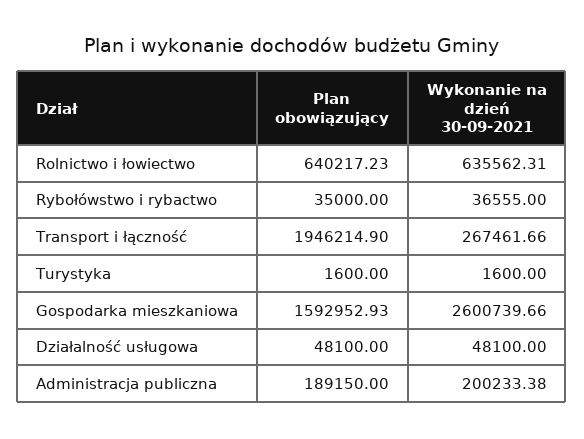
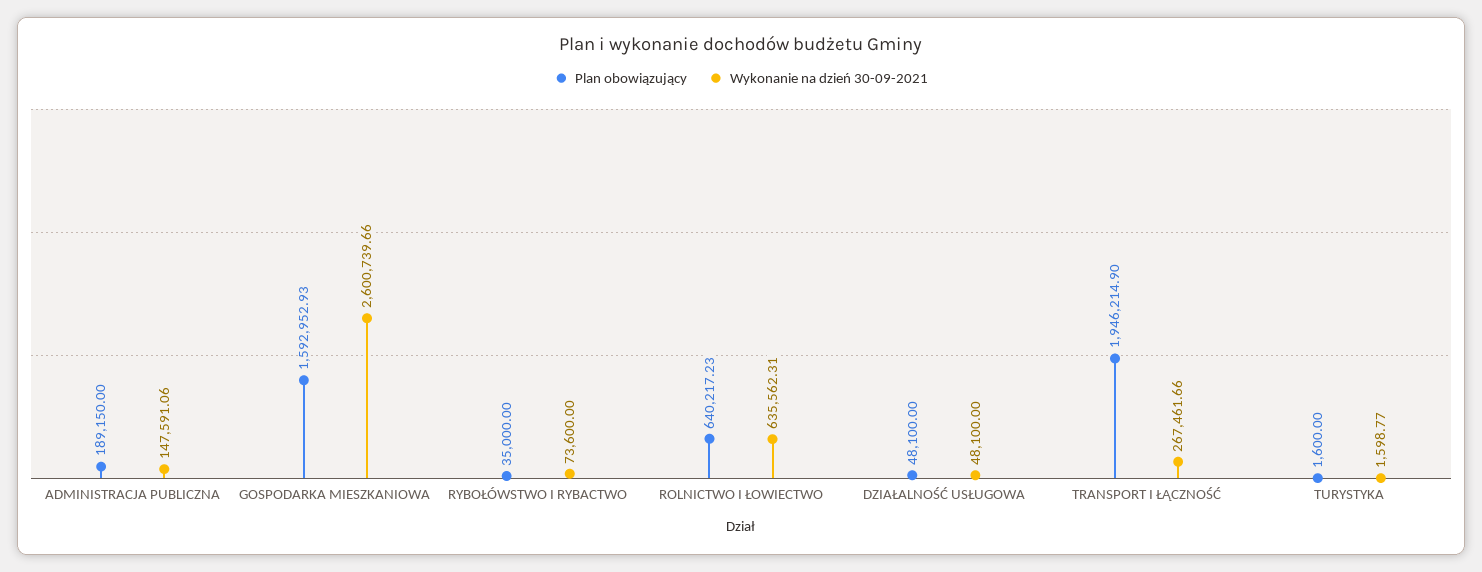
Wykonanie na dzień 30-09-2021, Rybołówstwo i rybactwo: 36555 -> 73600
Wykonanie na dzień 30-09-2021, Turystyka: 1600 -> 1598.77
Wykonanie na dzień 30-09-2021, Administracja publiczna: 200233.38 -> 147591.06

